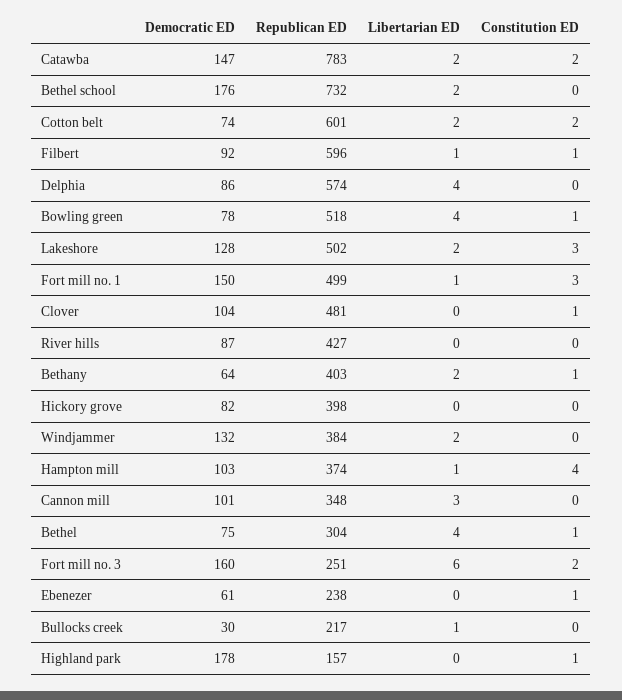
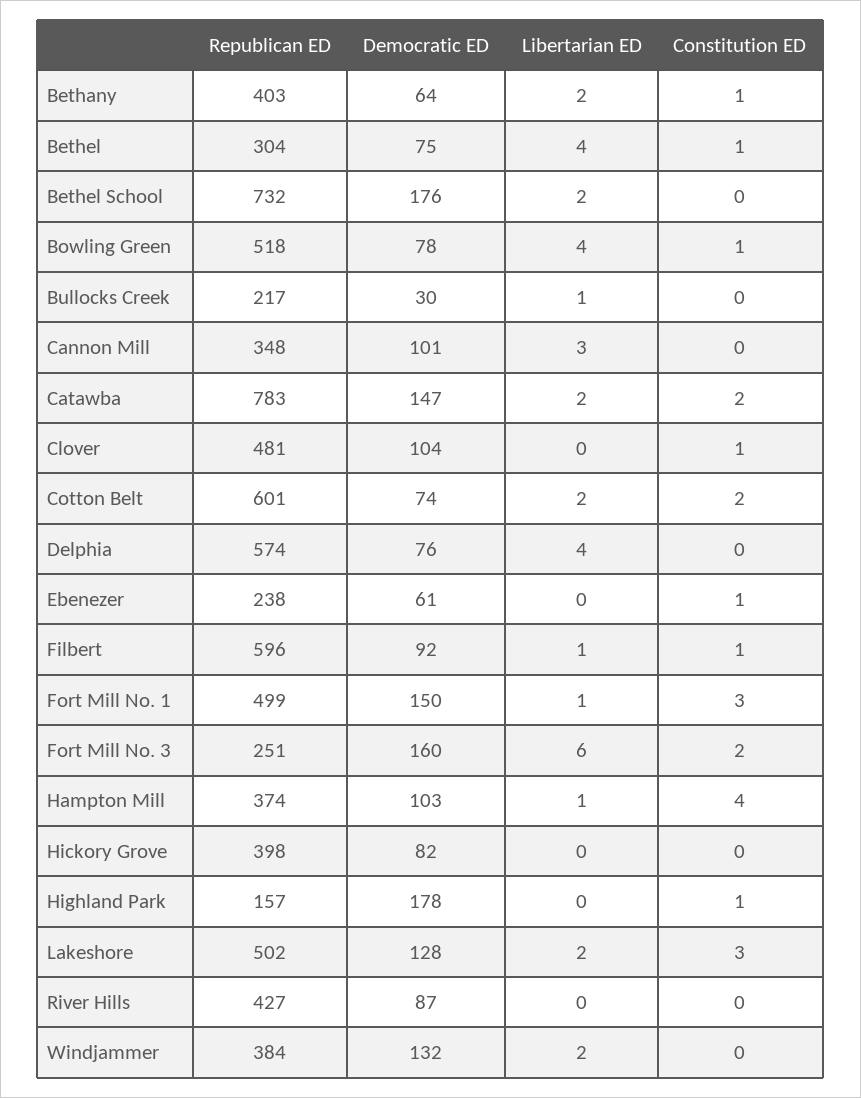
Democratic ED, Delphia: 86 -> 76

